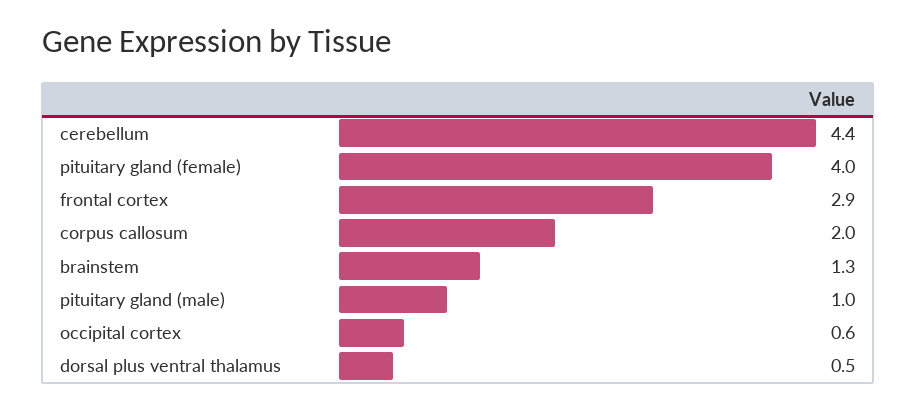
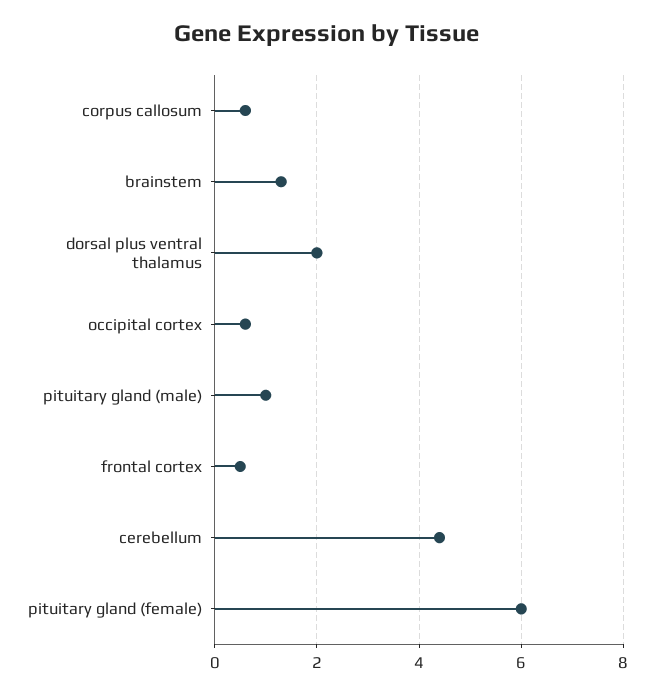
pituitary gland (female): 4 -> 6
frontal cortex: 2.9 -> 0.5
corpus callosum: 2 -> 0.5
dorsal plus ventral thalamus: 0.5 -> 2

